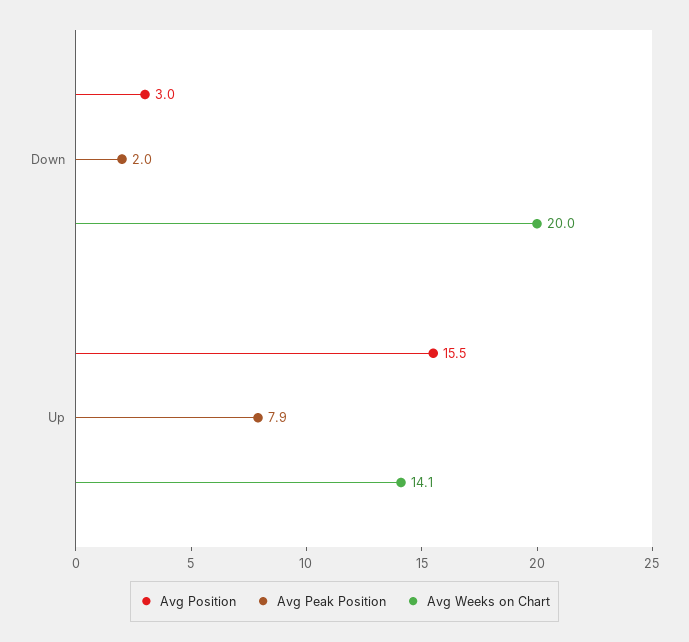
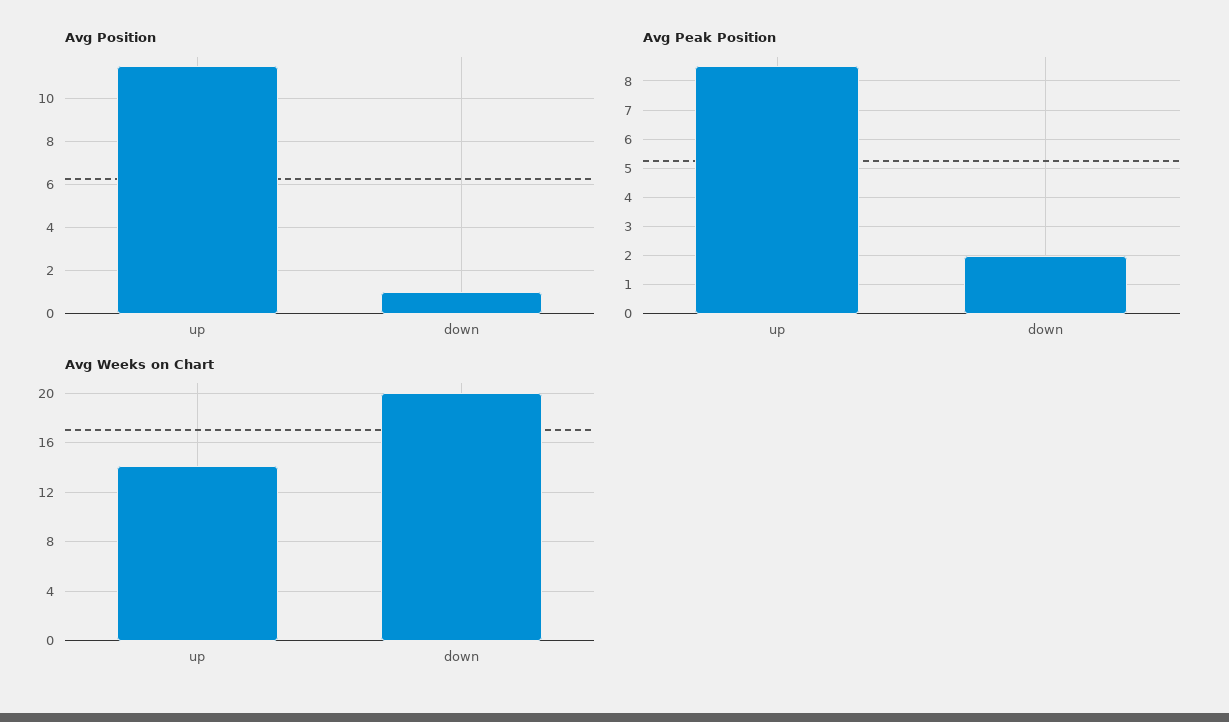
Avg Position, Down: 3 -> 1
Avg Position, Up: 15.5 -> 11.5
Avg Peak Position, Up: 7.9 -> 8.5

